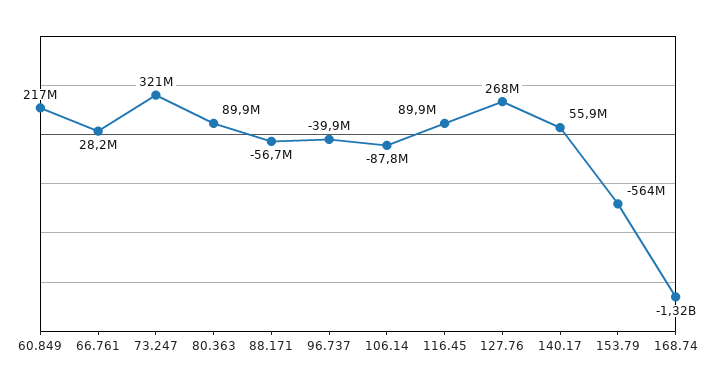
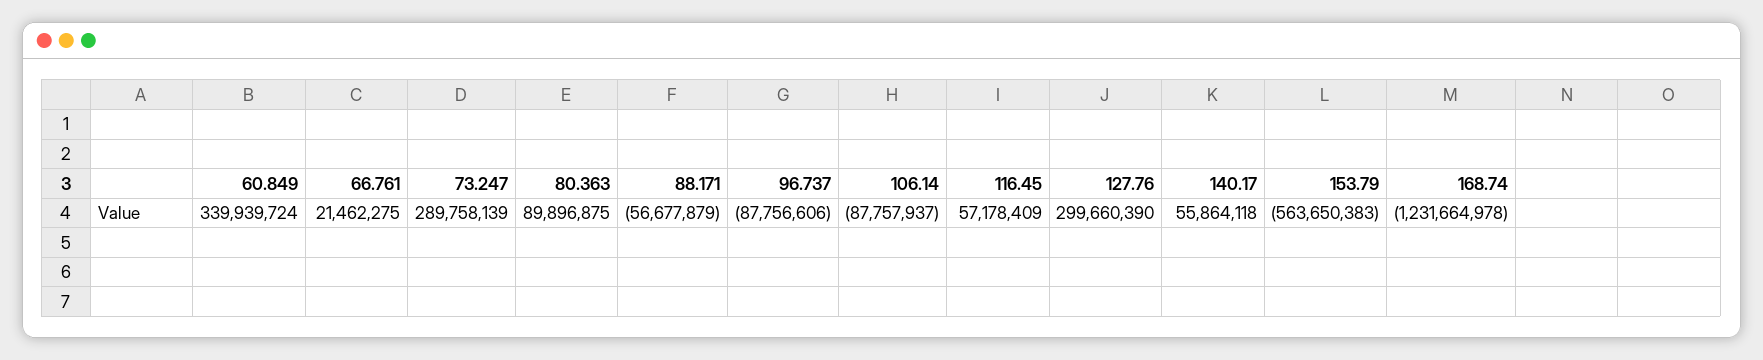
60.849: 217000000 -> 339939724
66.761: 28200000 -> 21462275
73.247: 321000000 -> 289758139
96.737: -39900000 -> -87756606
116.45: 89900000 -> 57178409
127.76: 268000000 -> 299660390
168.74: -1320000000 -> -1231664978

